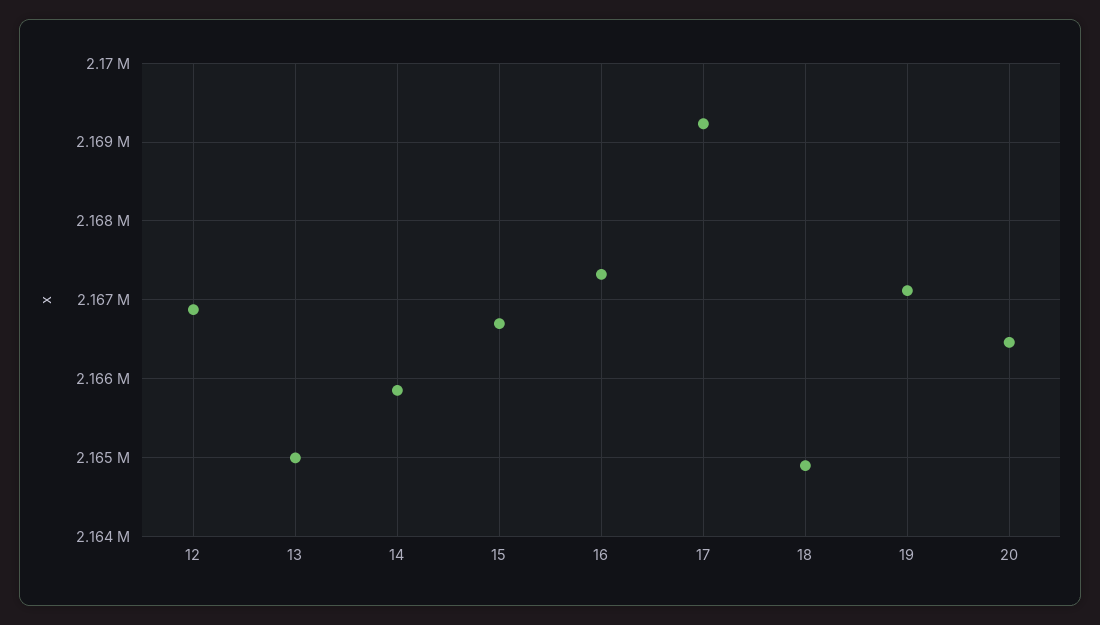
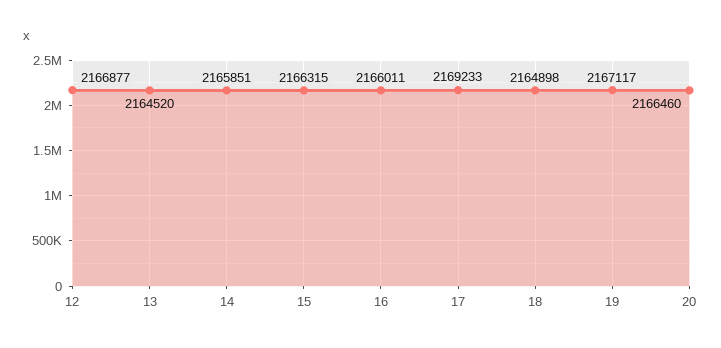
13: 2165000 -> 2164520
15: 2166700 -> 2166315
16: 2167300 -> 2166011

